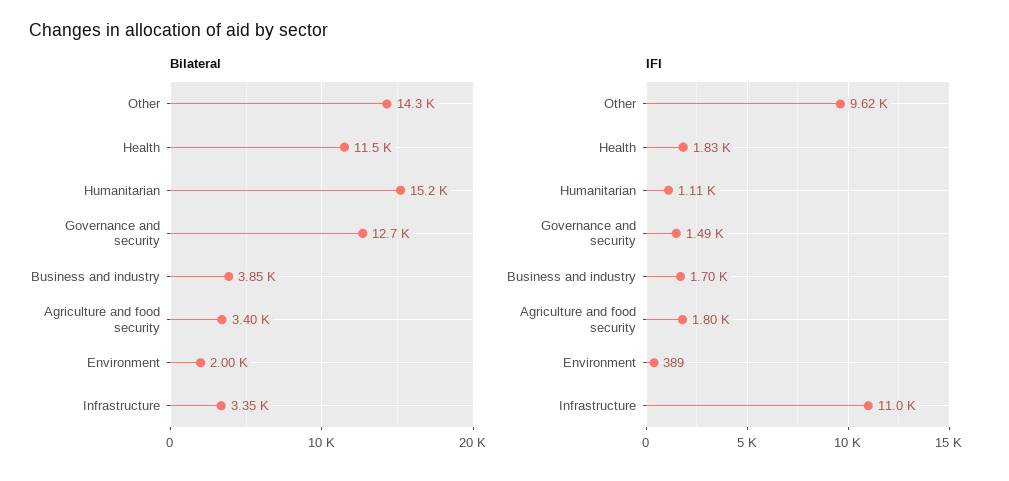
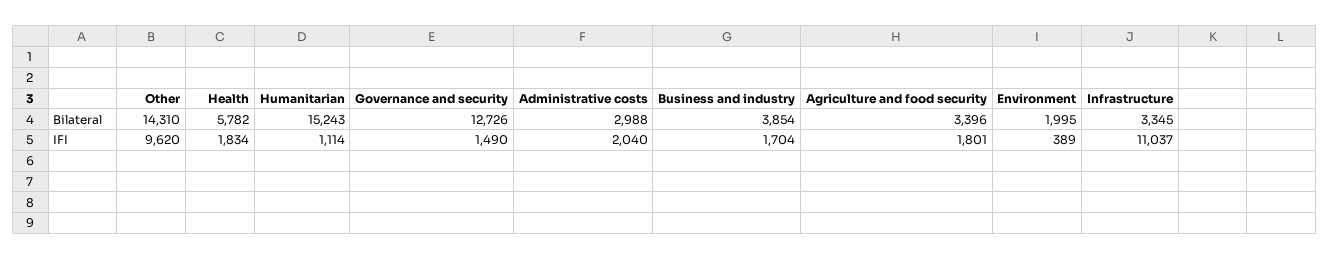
Bilateral, Health: 11500 -> 5782
Bilateral, Administrative costs: none -> 2988
IFI, Administrative costs: none -> 2040

